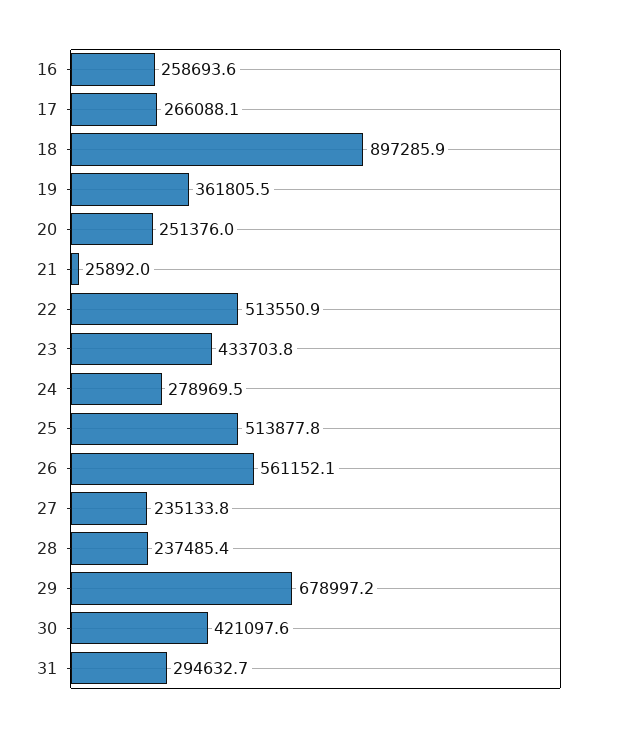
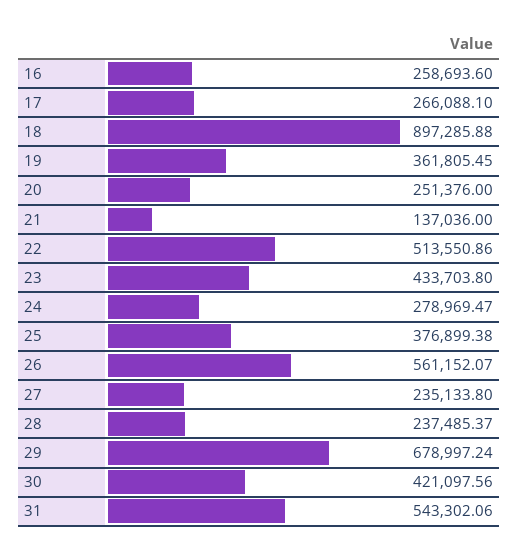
21: 25892 -> 137036
25: 513877.8 -> 376899.38
31: 294632.7 -> 543302.06

